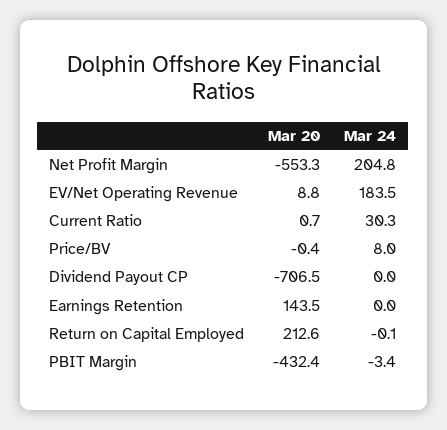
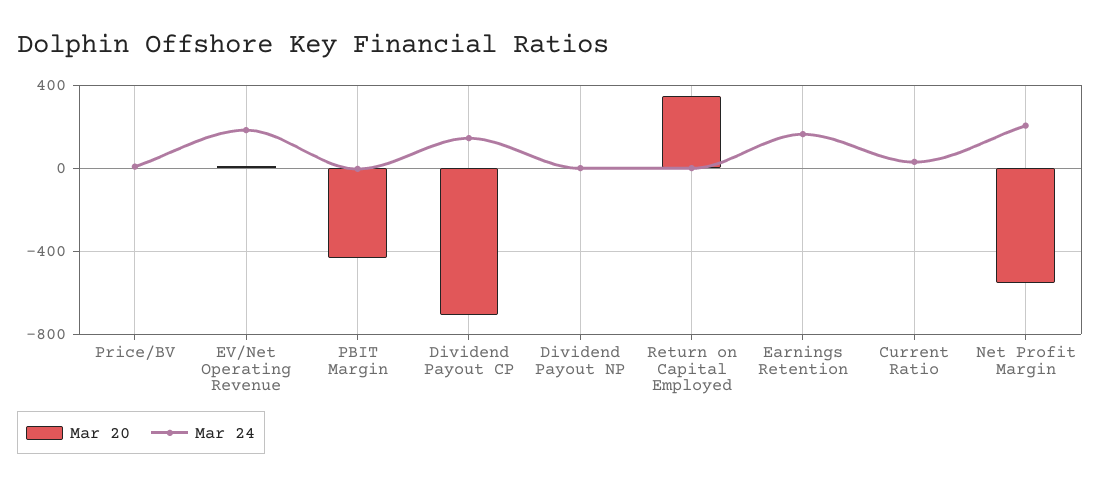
Mar 24, Dividend Payout CP: 0 -> 150
Mar 20, Earnings Retention: 143.5 -> 0
Mar 24, Earnings Retention: 0 -> 150
Mar 20, Return on Capital Employed: 212.6 -> 350
Mar 20, Dividend Payout NP: none -> 0
Mar 24, Dividend Payout NP: none -> 0

